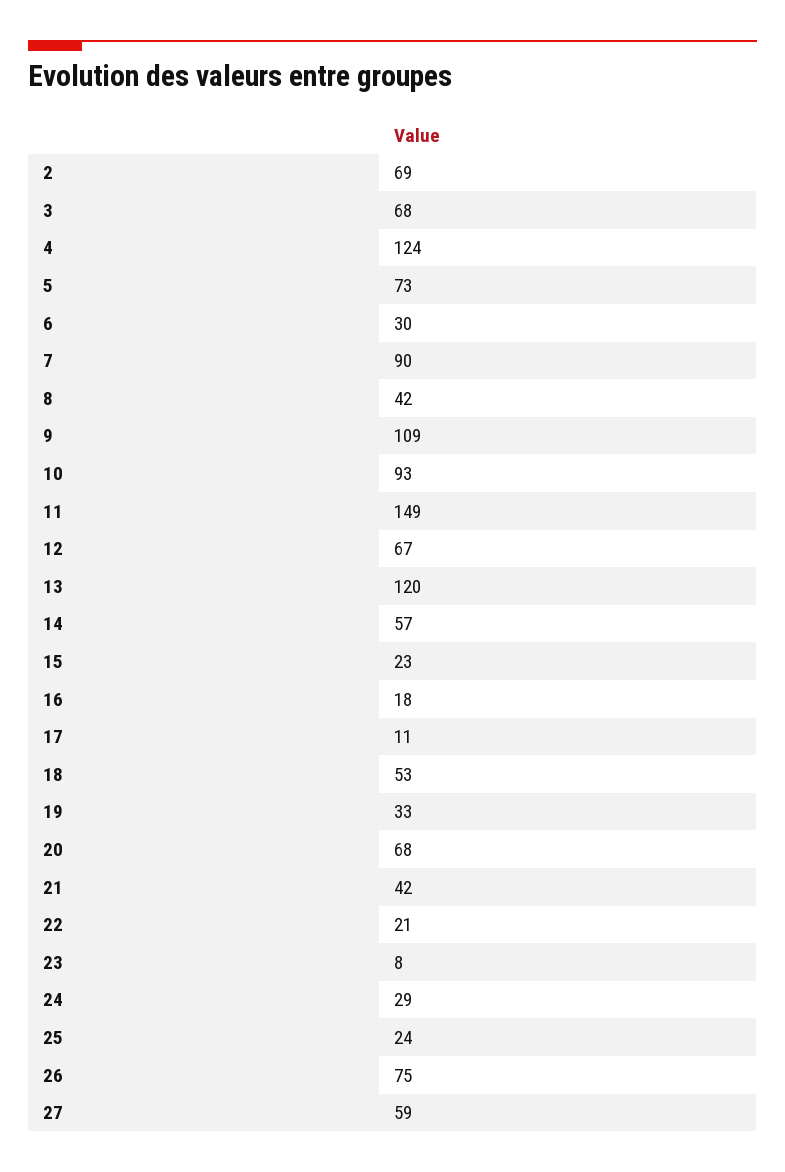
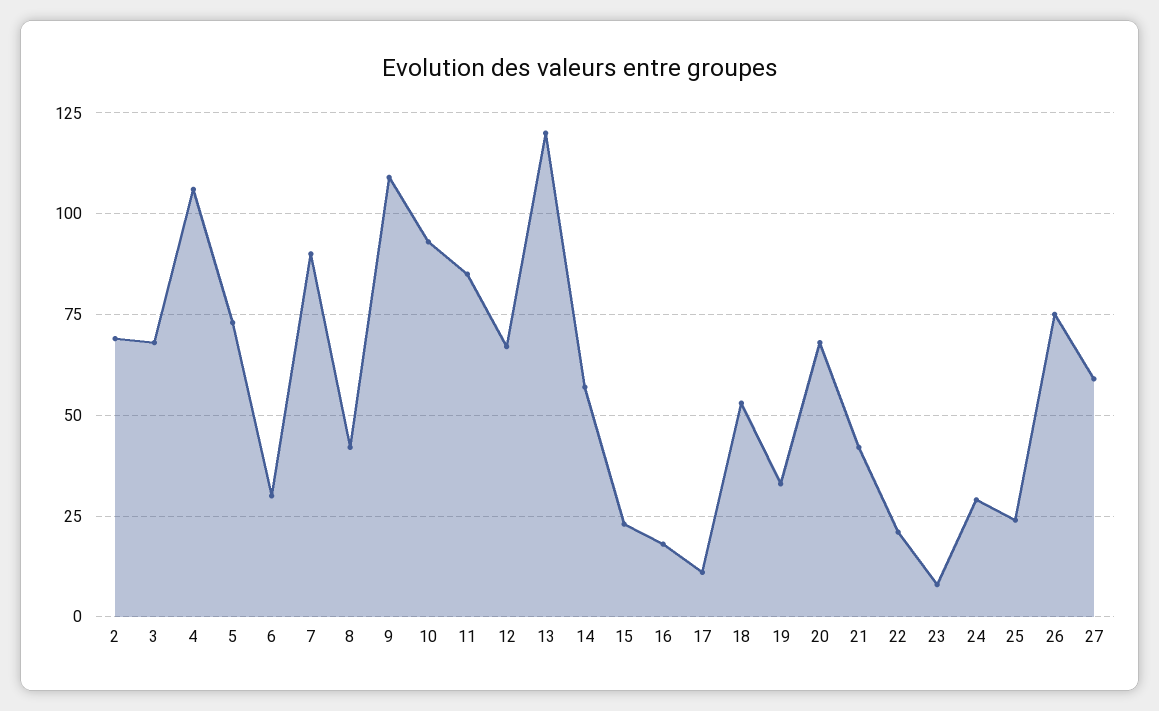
4: 124 -> 105
11: 149 -> 85

